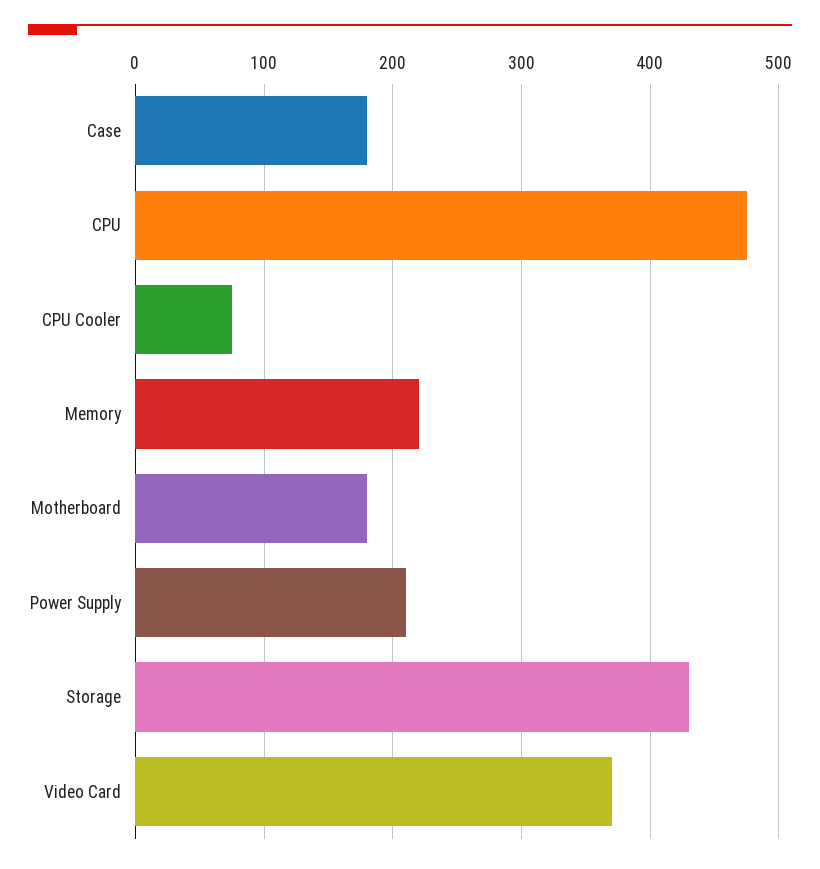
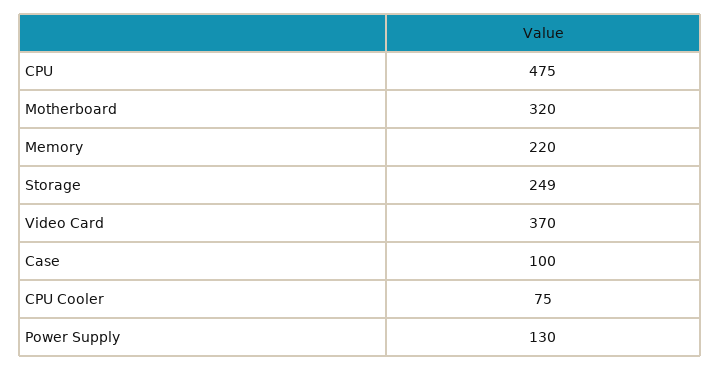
Case: 180 -> 100
Motherboard: 180 -> 320
Power Supply: 210 -> 130
Storage: 430 -> 249

